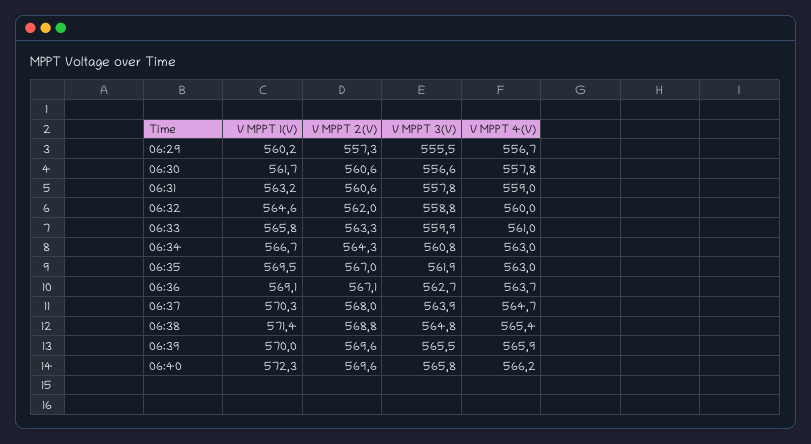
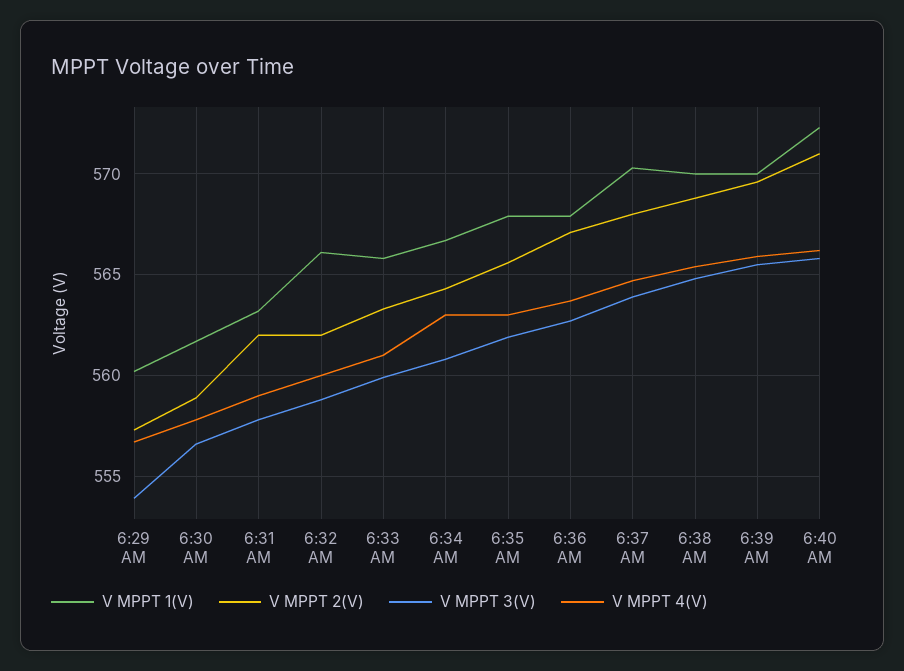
V MPPT 3(V), 06:29: 555.5 -> 554
V MPPT 2(V), 06:30: 560.6 -> 559
V MPPT 2(V), 06:31: 560.6 -> 562
V MPPT 1(V), 06:32: 564.6 -> 566
V MPPT 1(V), 06:35: 569.5 -> 568
V MPPT 2(V), 06:35: 567 -> 565.5
V MPPT 1(V), 06:36: 569.1 -> 568
V MPPT 1(V), 06:38: 571.4 -> 570
V MPPT 2(V), 06:40: 569.6 -> 571

